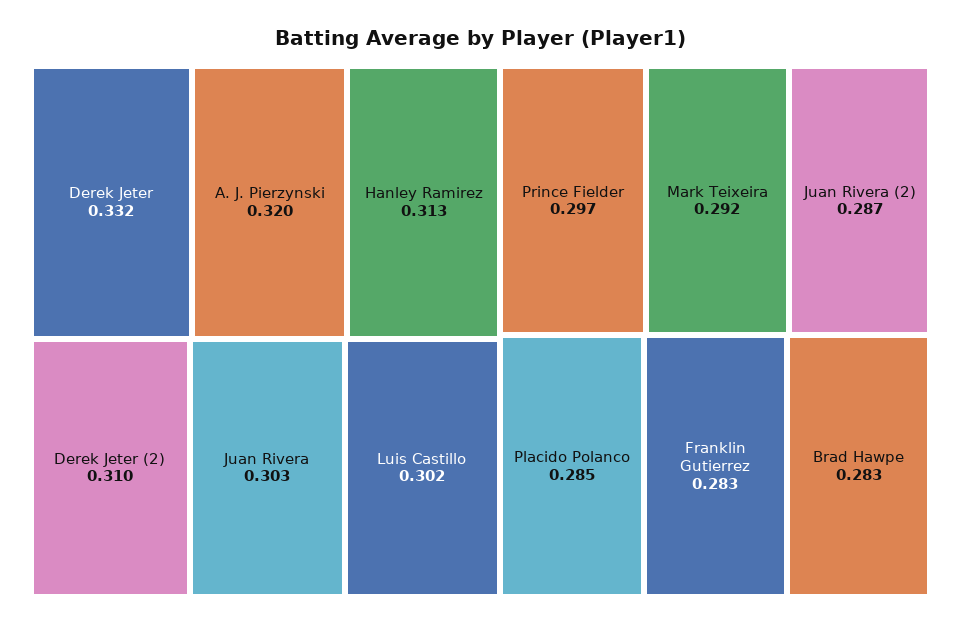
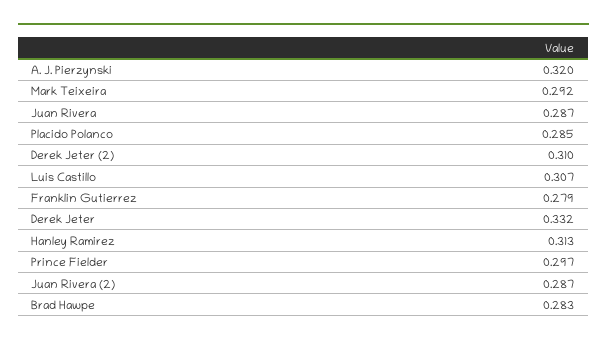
Juan Rivera: 0.303 -> 0.287
Luis Castillo: 0.302 -> 0.307
Franklin Gutierrez: 0.283 -> 0.279

